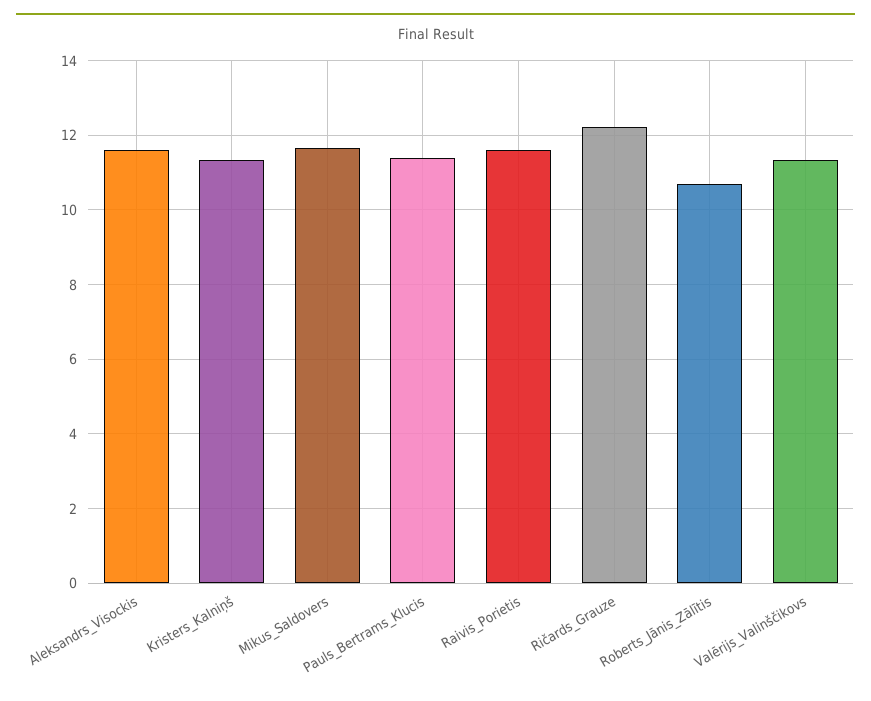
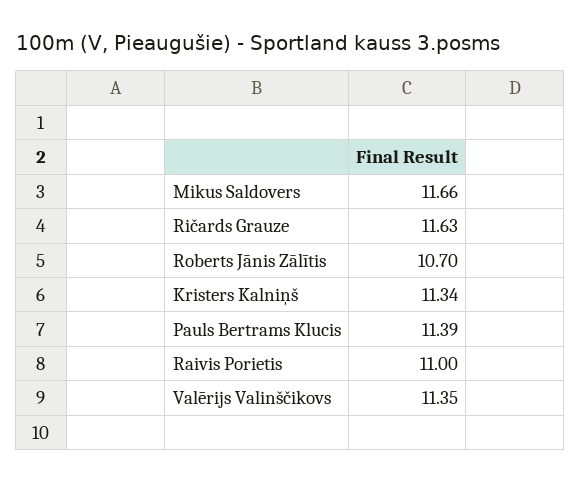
Aleksandrs_Visockis: 11.6 -> none
Raivis_Porietis: 11.6 -> 11
Ričards_Grauze: 12.2 -> 11.63

